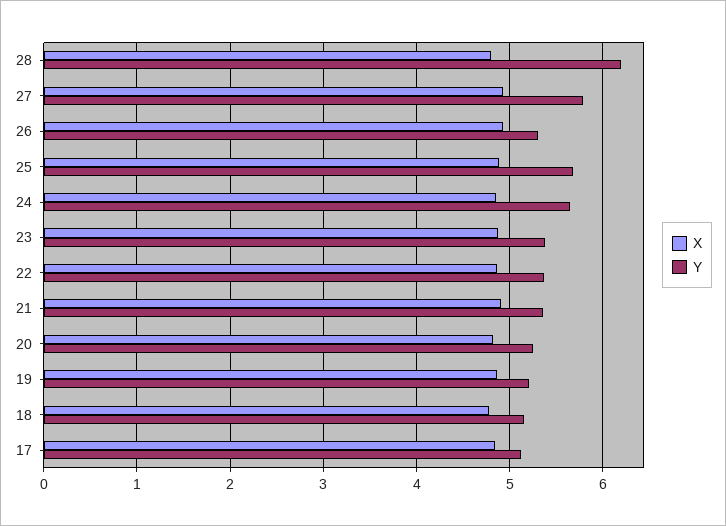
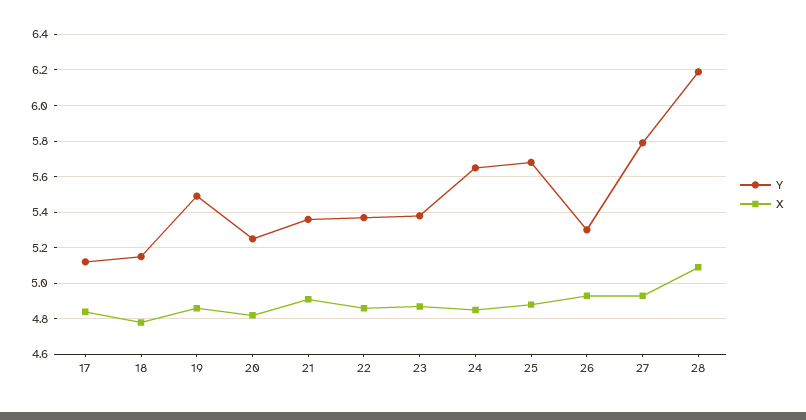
X, 28: 4.8 -> 5.1
Y, 19: 5.2 -> 5.5

